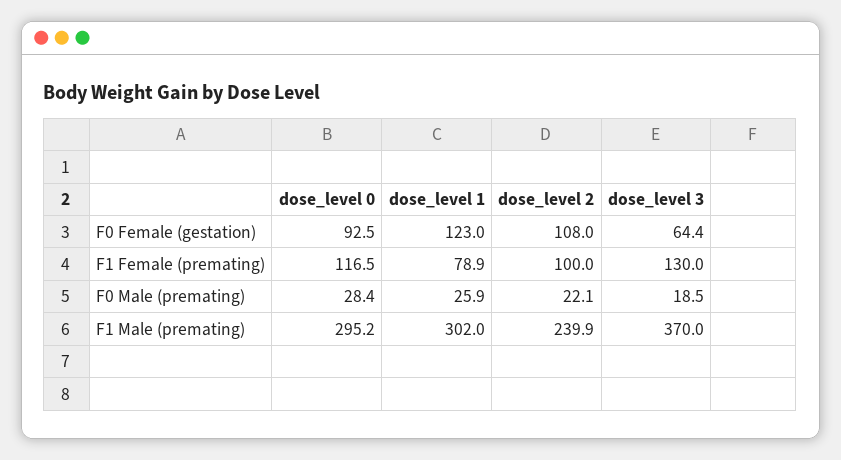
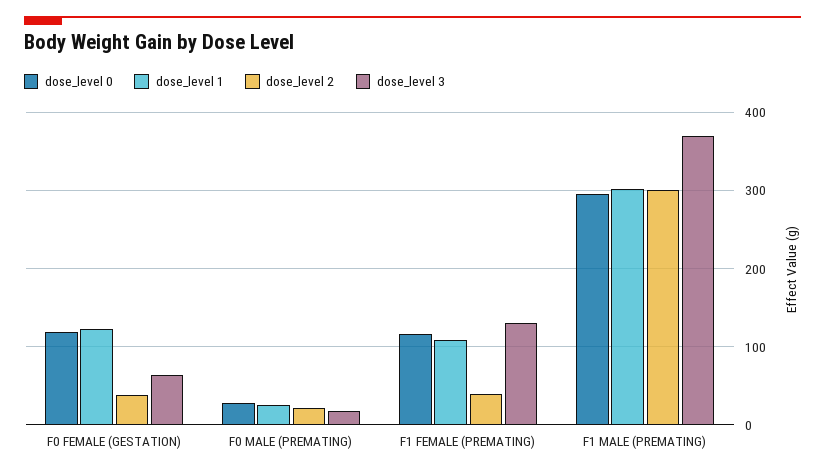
dose_level 0, F0 Female (gestation): 92.5 -> 120
dose_level 2, F0 Female (gestation): 108 -> 40
dose_level 1, F1 Female (premating): 78.9 -> 110
dose_level 2, F1 Female (premating): 100 -> 40
dose_level 2, F1 Male (premating): 239.9 -> 300

